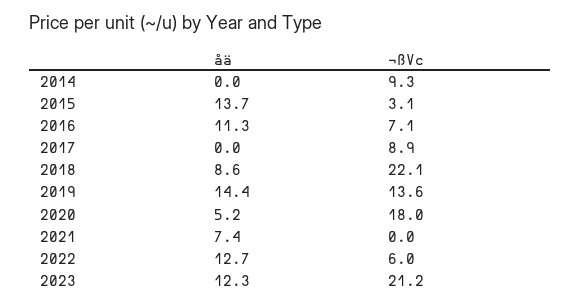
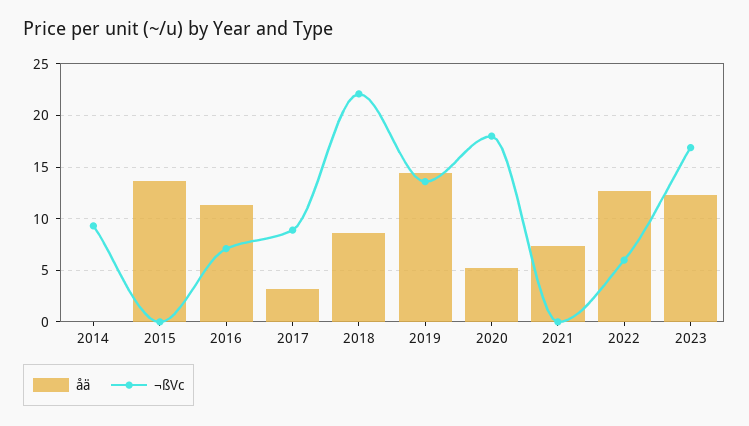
¬ßVc, 2015: 3.1 -> 0
åä, 2017: 0 -> 3
¬ßVc, 2023: 21.2 -> 17

